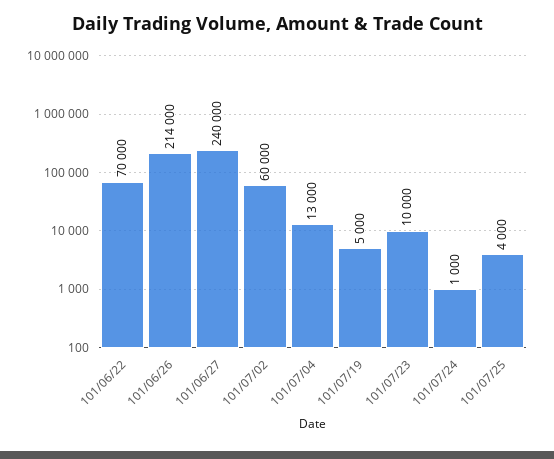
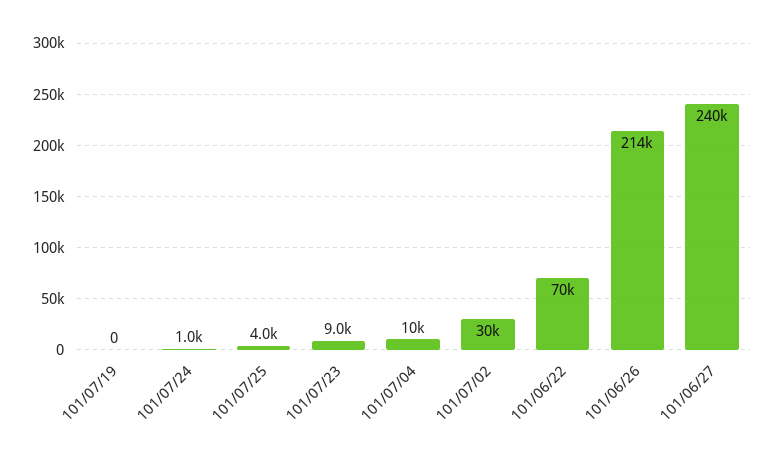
101/07/02: 60000 -> 30000
101/07/04: 13000 -> 10000
101/07/19: 5000 -> 0
101/07/23: 10000 -> 9000

